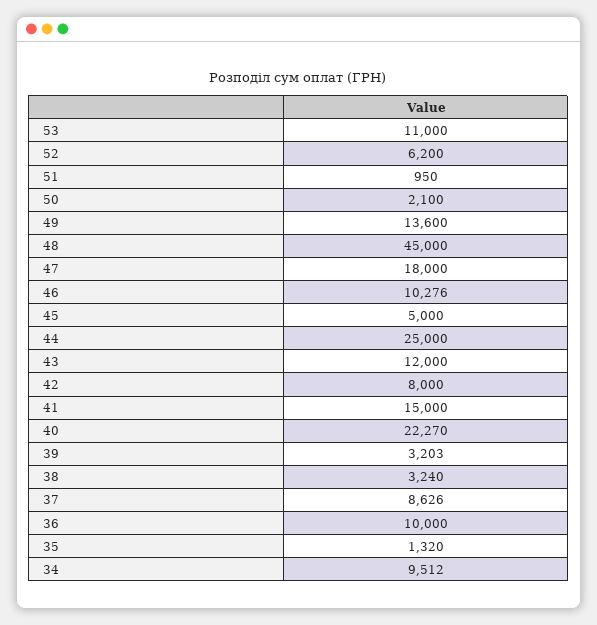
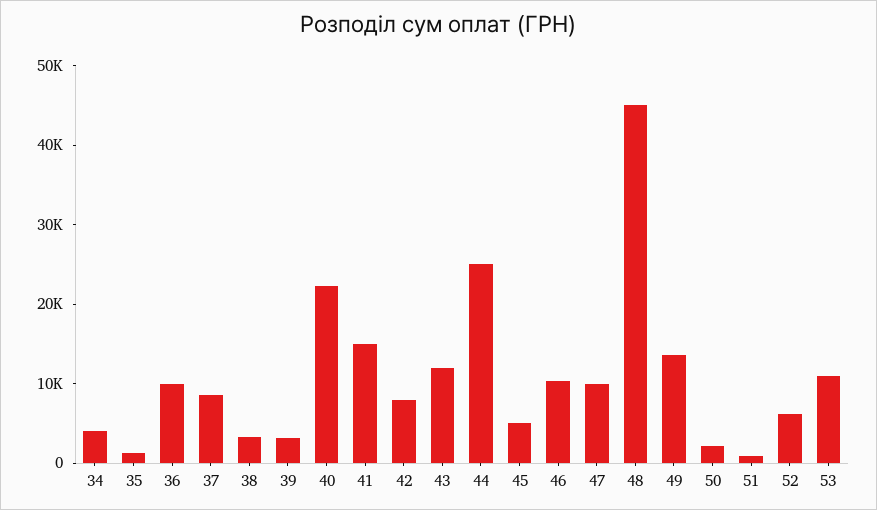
47: 18000 -> 10000
34: 9512 -> 4000

